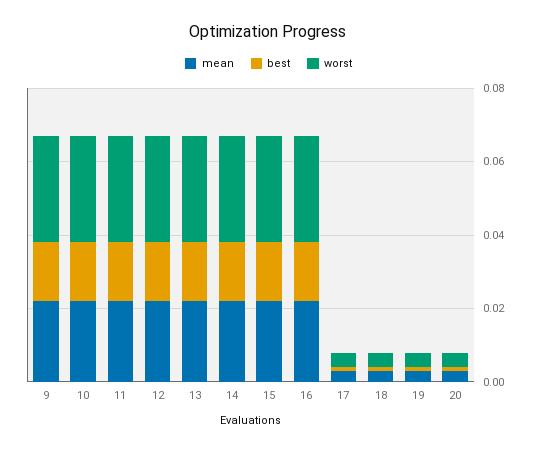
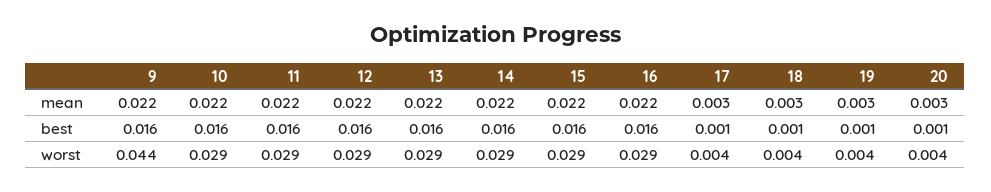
worst, 9: 0.03 -> 0.044

